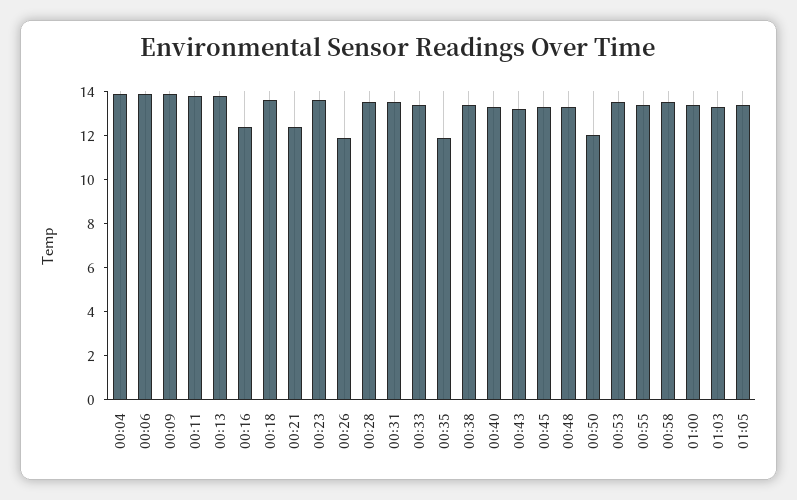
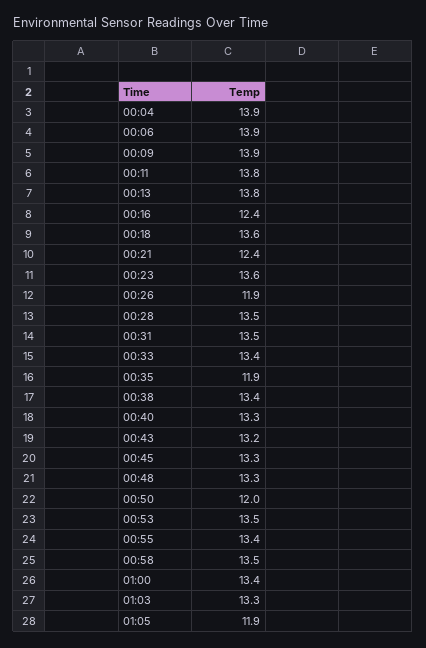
01:05: 13.5 -> 11.9

